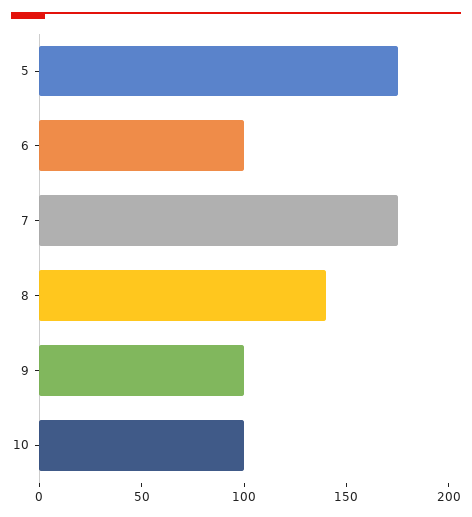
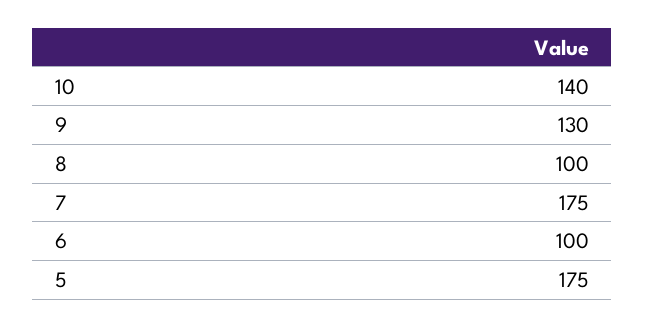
8: 140 -> 100
9: 100 -> 130
10: 100 -> 140

